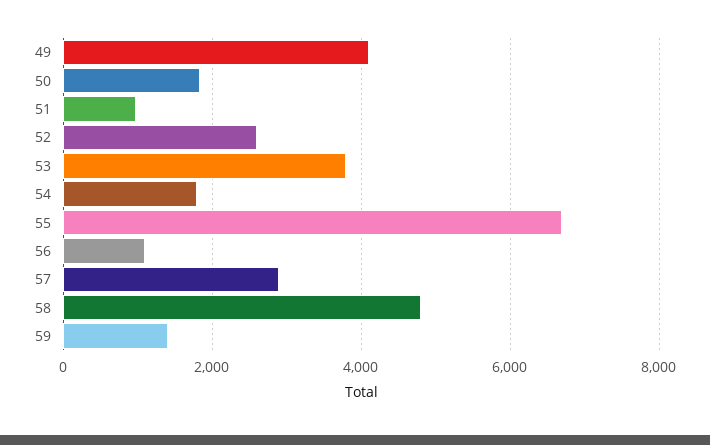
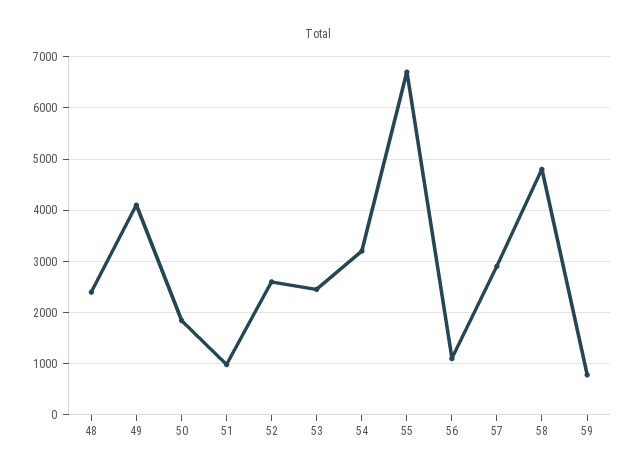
53: 3800 -> 2400
54: 1800 -> 3200
59: 1400 -> 800
48: none -> 2400

